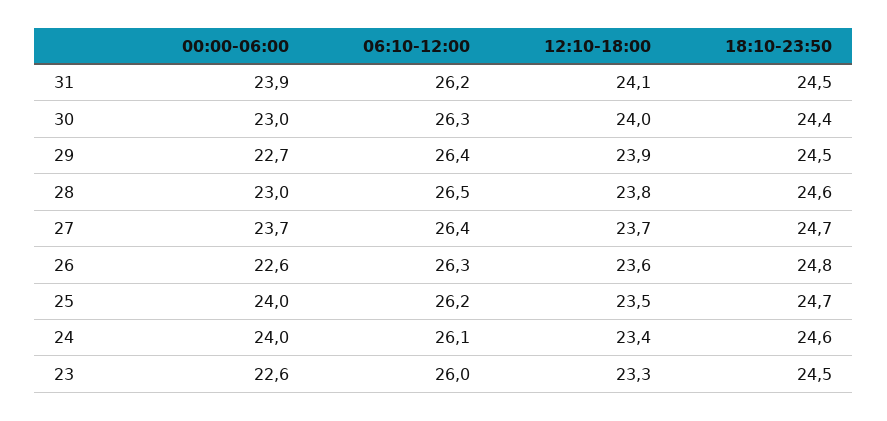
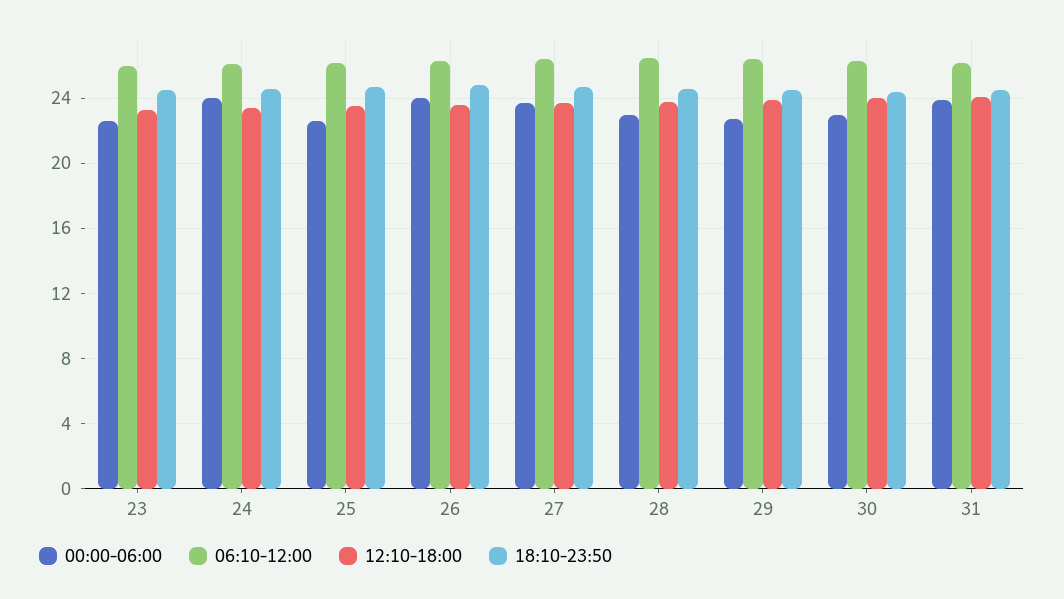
00:00-06:00, 26: 22.6 -> 24
00:00-06:00, 25: 24 -> 22.5

